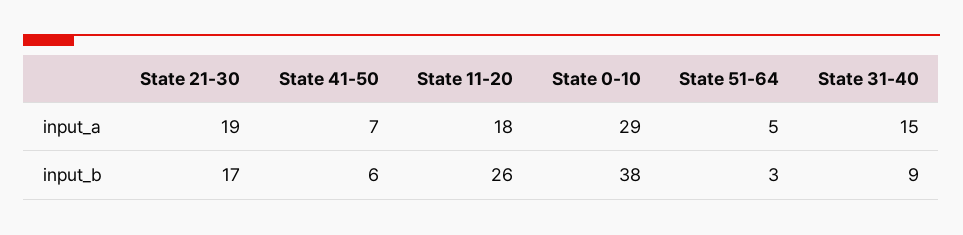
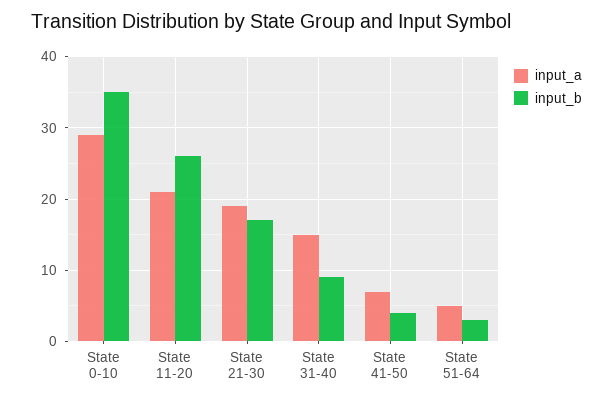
input_a, State 11-20: 18 -> 21
input_b, State 41-50: 6 -> 4
input_b, State 0-10: 38 -> 35

